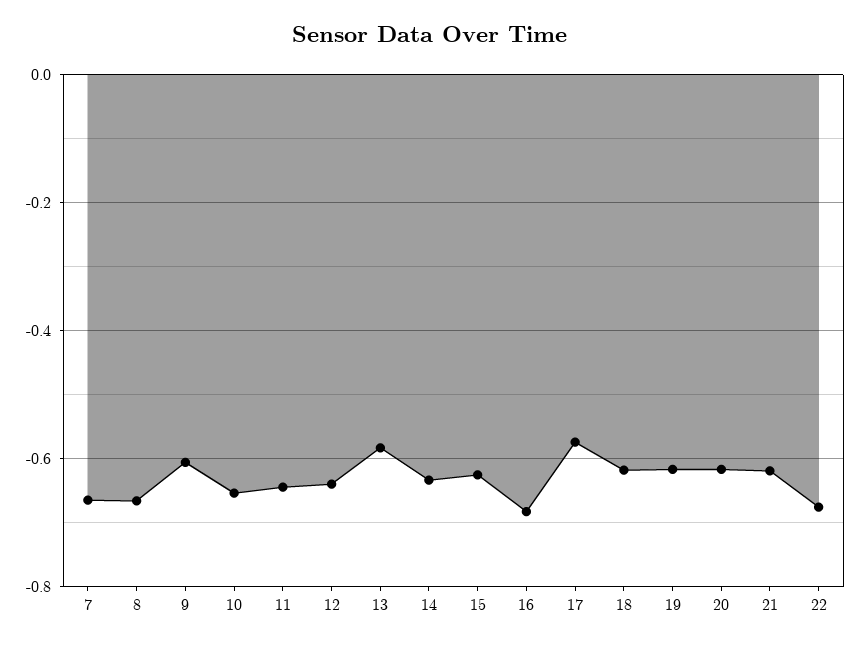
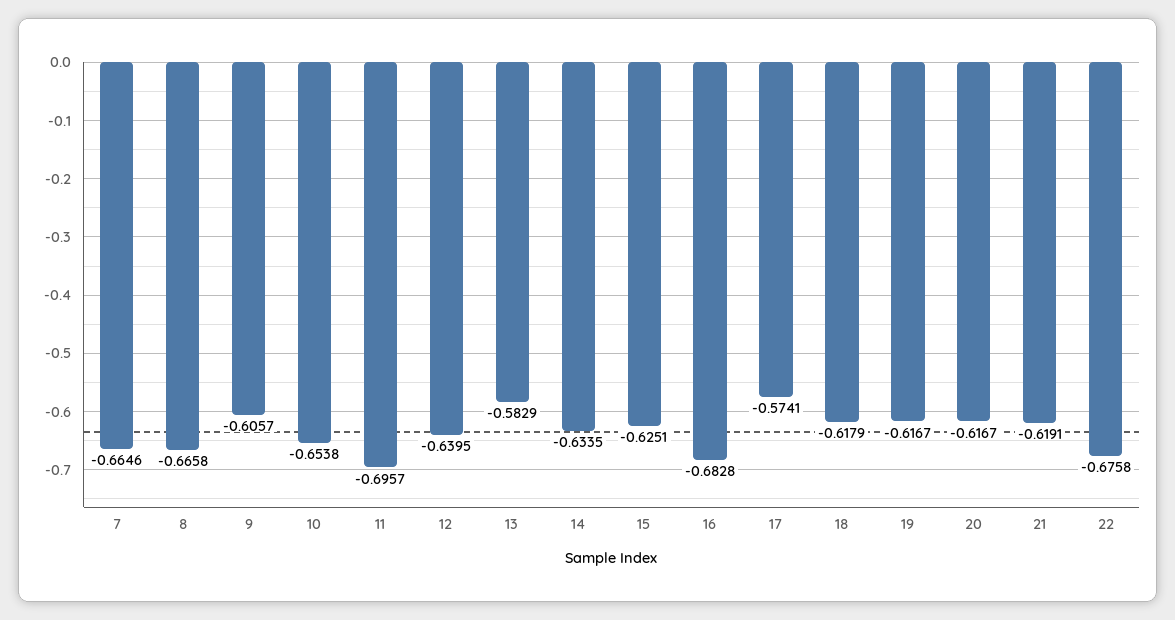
11: -0.64 -> -0.6957

